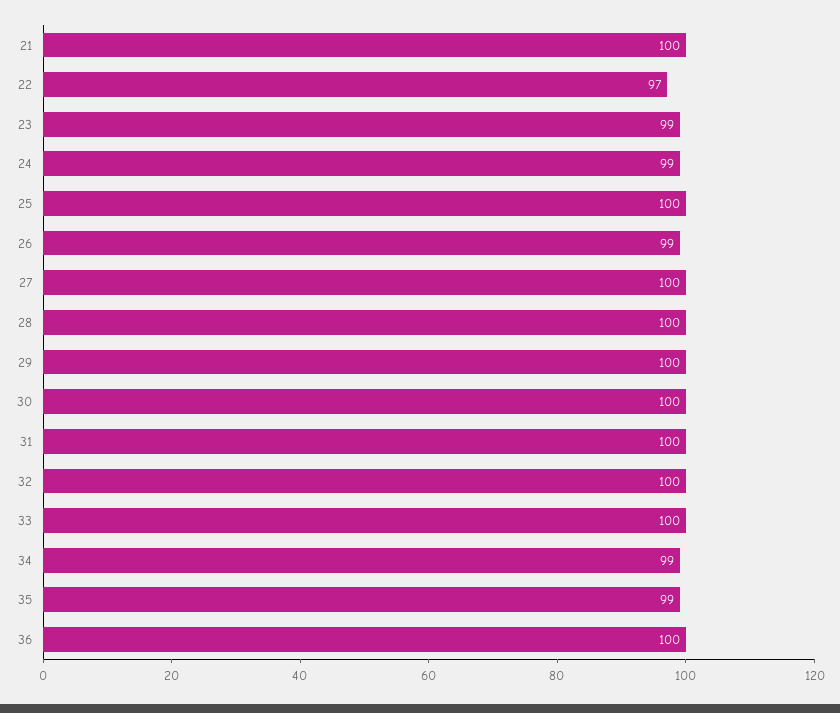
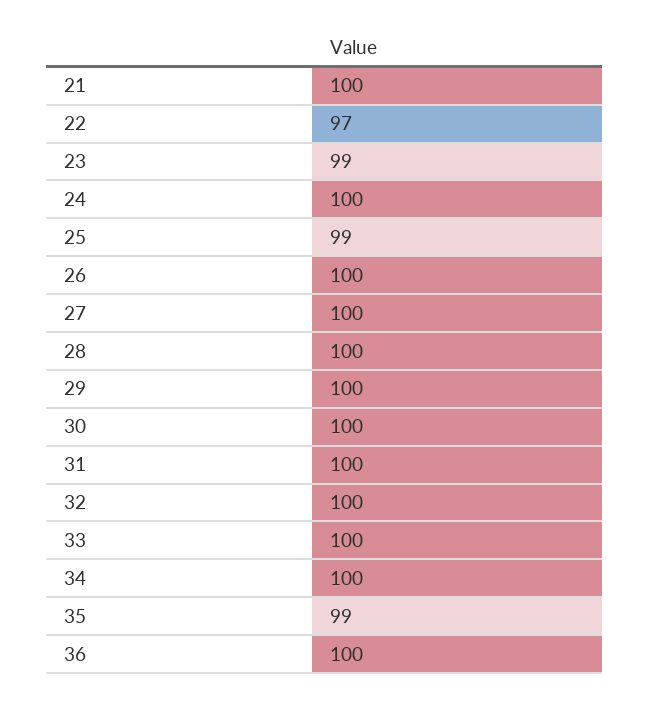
24: 99 -> 100
25: 100 -> 99
26: 99 -> 100
34: 99 -> 100

